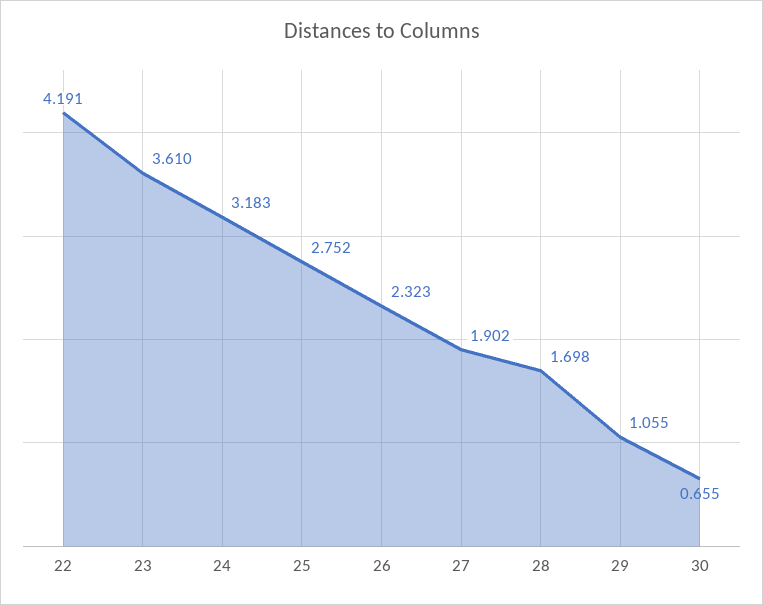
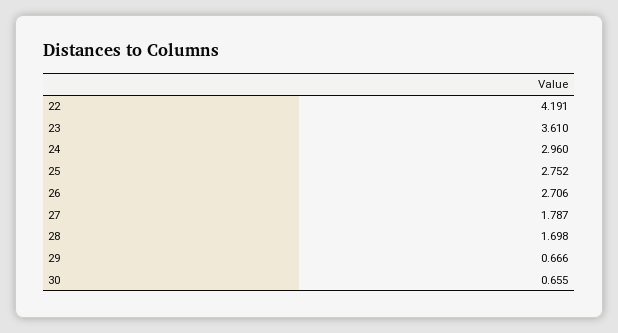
24: 3.183 -> 2.96
26: 2.323 -> 2.706
27: 1.902 -> 1.787
29: 1.055 -> 0.666

